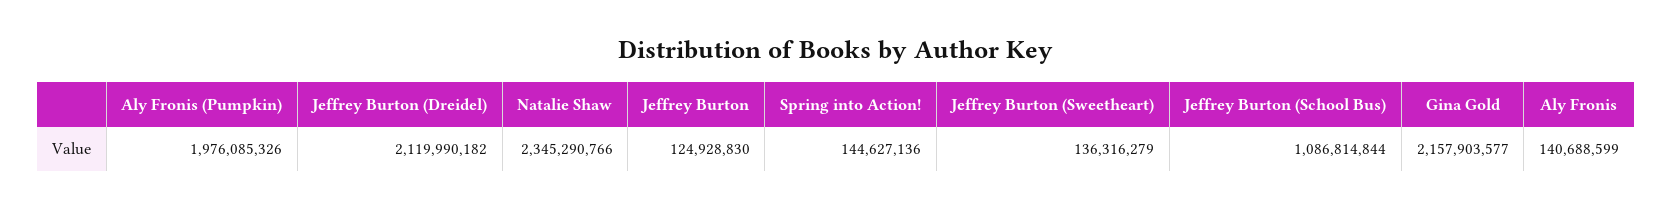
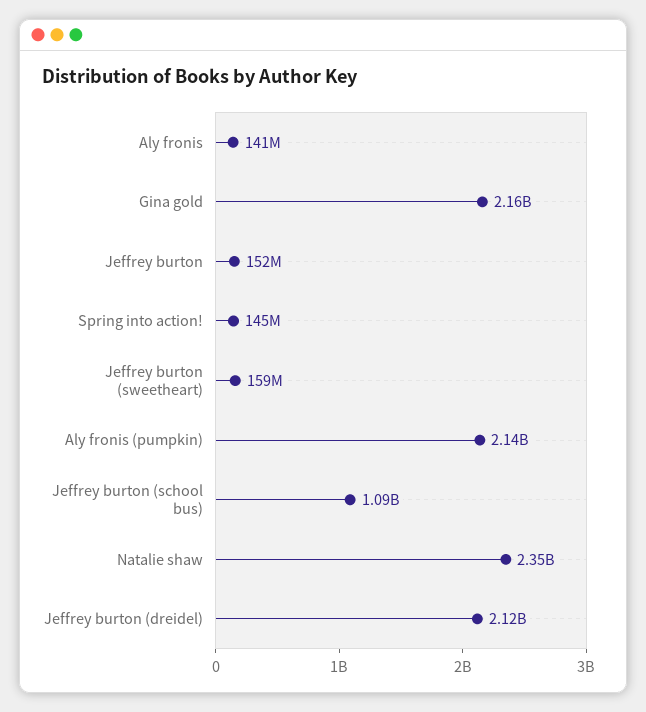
Aly Fronis (Pumpkin): 1976085326 -> 2140000000
Jeffrey Burton: 124928830 -> 152000000
Jeffrey Burton (Sweetheart): 136316279 -> 159000000

